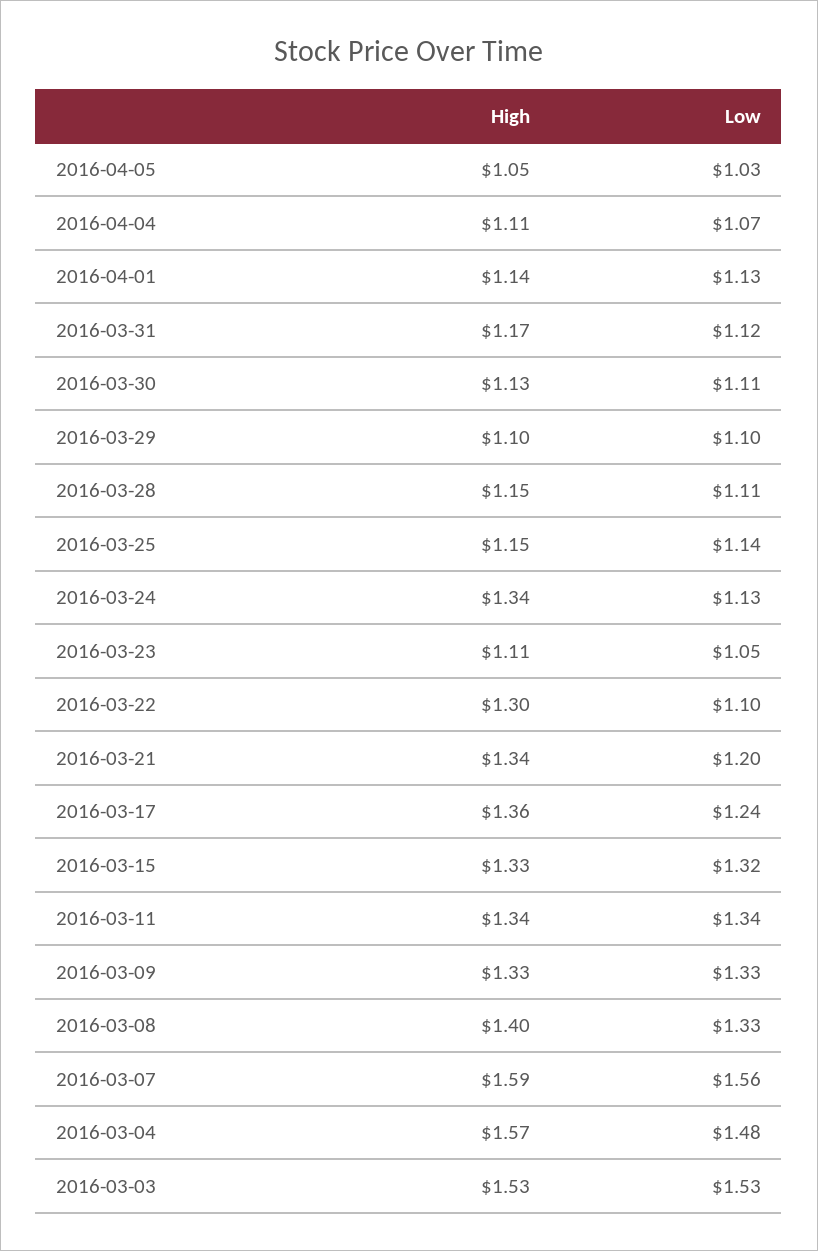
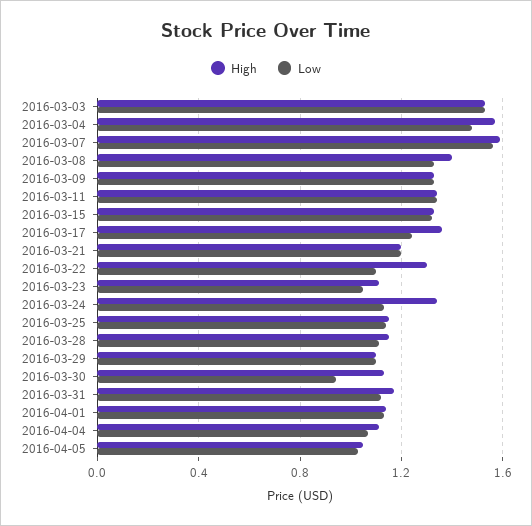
Low, 2016-03-30: 1.11 -> 0.95
High, 2016-03-21: 1.34 -> 1.2

